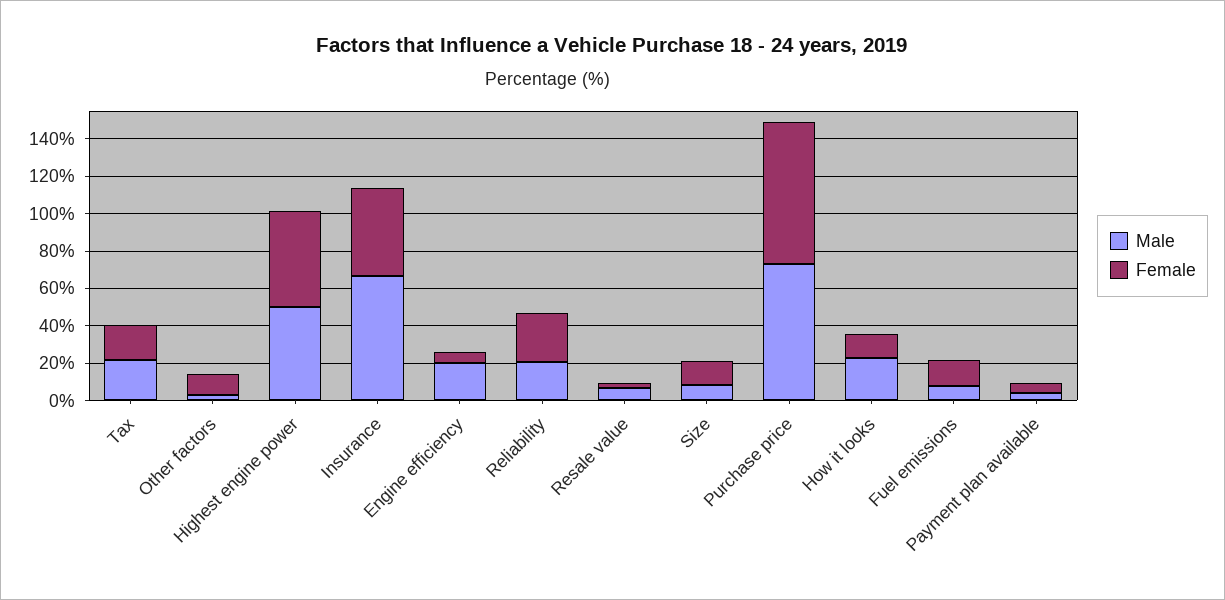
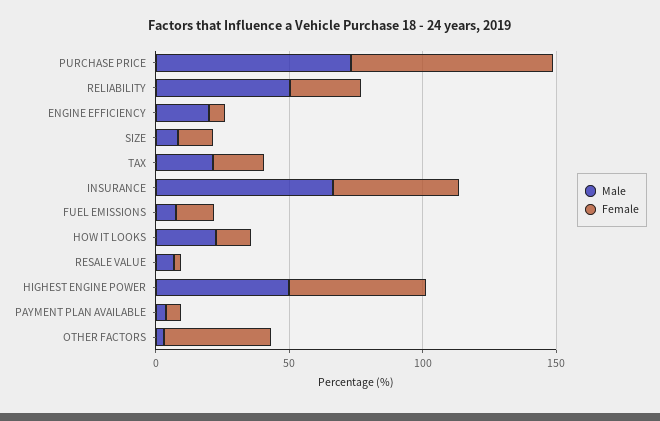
Female, Other factors: 10 -> 40
Male, Reliability: 20 -> 50

